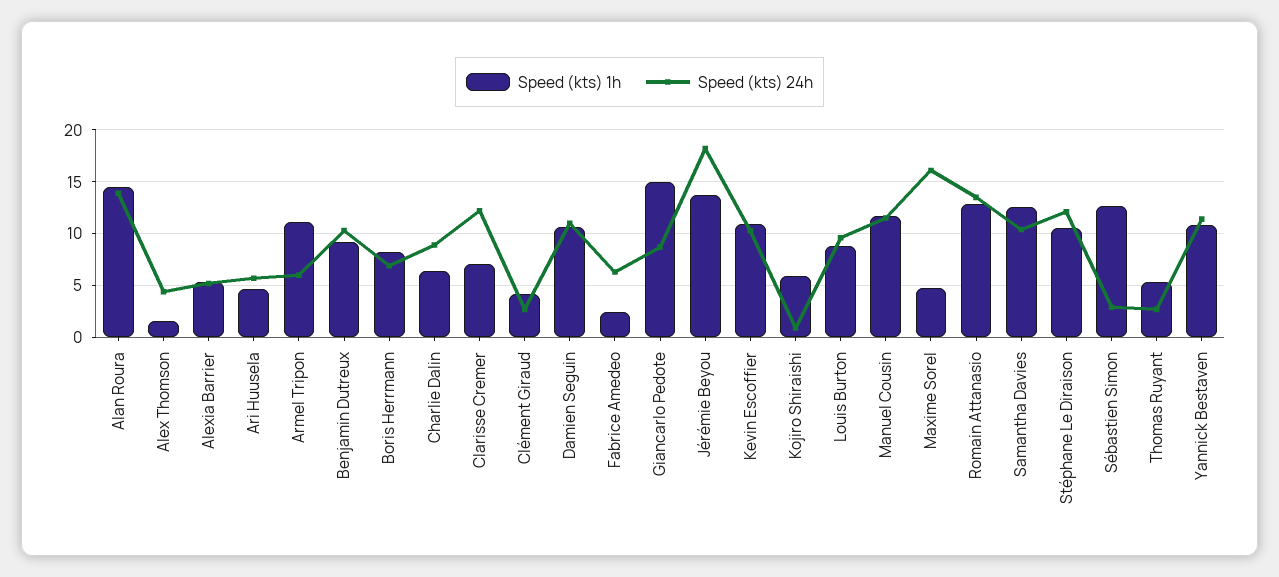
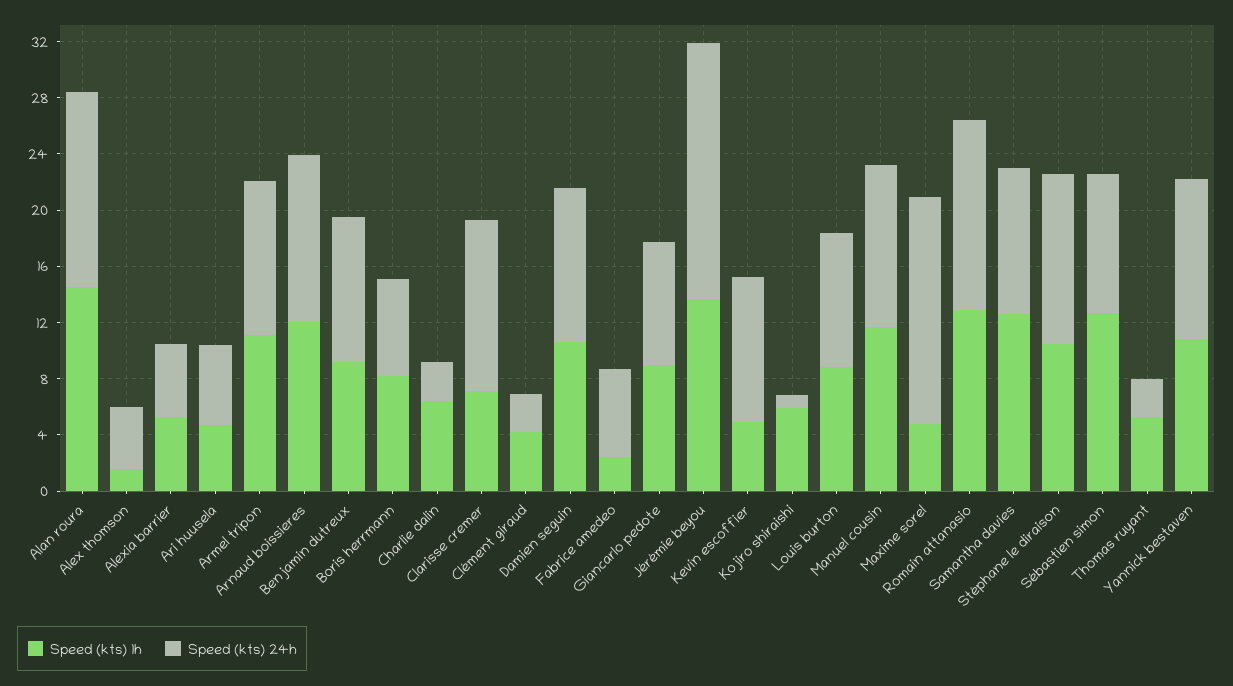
Speed (kts) 24h, Armel Tripon: 6 -> 11
Speed (kts) 24h, Charlie Dalin: 9 -> 3
Speed (kts) 1h, Giancarlo Pedote: 15 -> 9
Speed (kts) 1h, Kevin Escoffier: 11 -> 5
Speed (kts) 24h, Sébastien Simon: 3 -> 10
Speed (kts) 1h, Arnaud boissieres: none -> 12
Speed (kts) 24h, Arnaud boissieres: none -> 12

